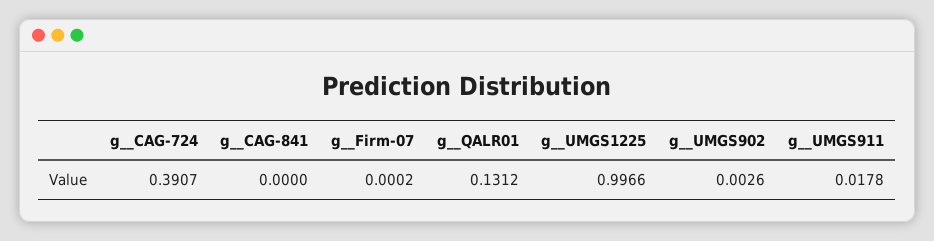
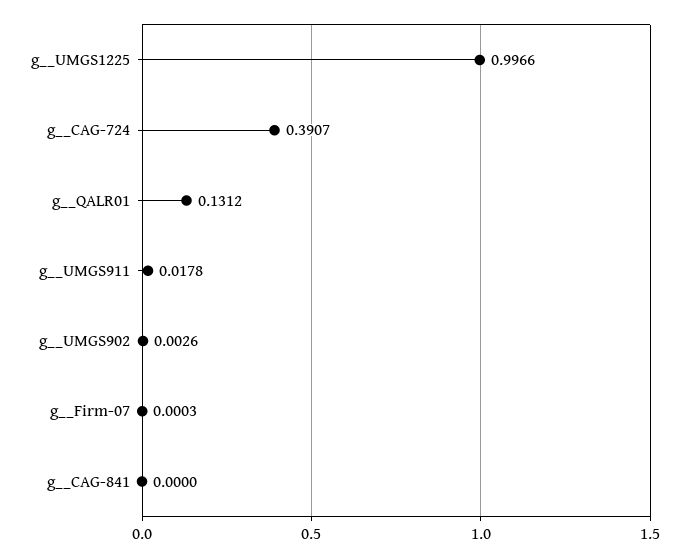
g__Firm-07: 0.0002 -> 0.0003

